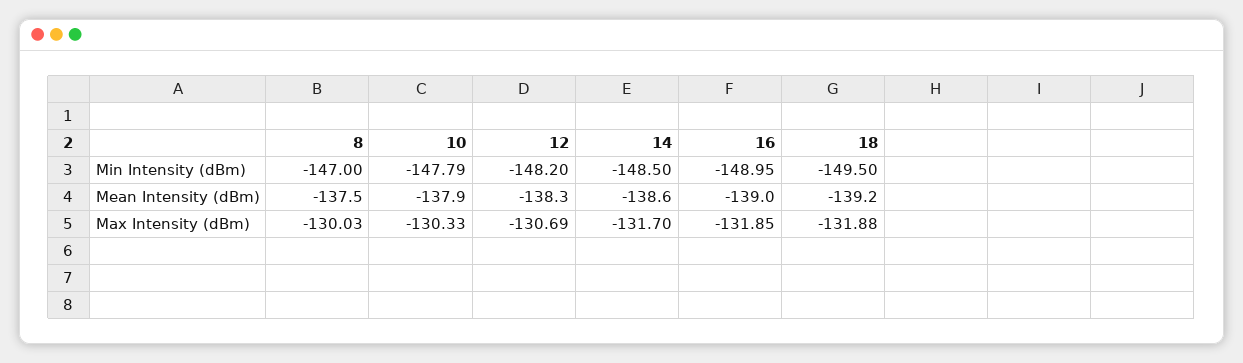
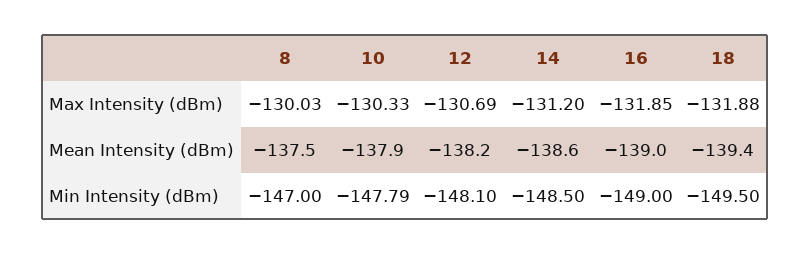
12, Min Intensity (dBm): -148.2 -> -148.1
16, Min Intensity (dBm): -148.95 -> -149
12, Mean Intensity (dBm): -138.3 -> -138.2
18, Mean Intensity (dBm): -139.2 -> -139.4
14, Max Intensity (dBm): -131.7 -> -131.2

